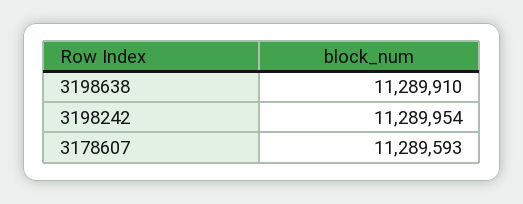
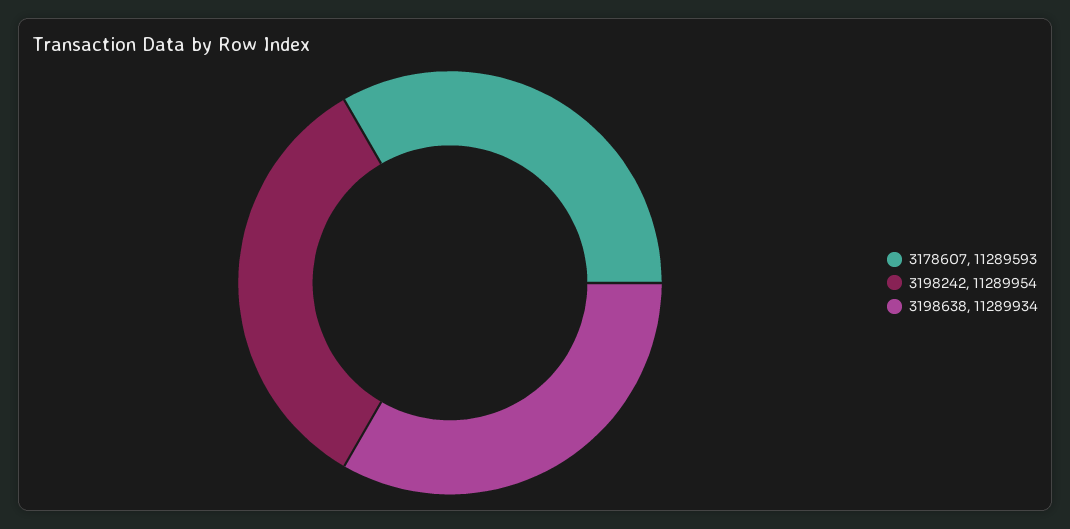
3198638: 11289910 -> 11289934

